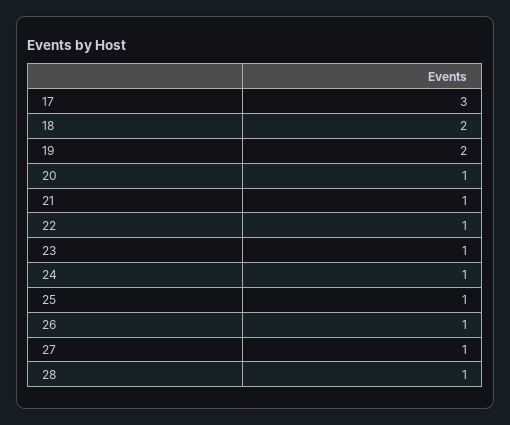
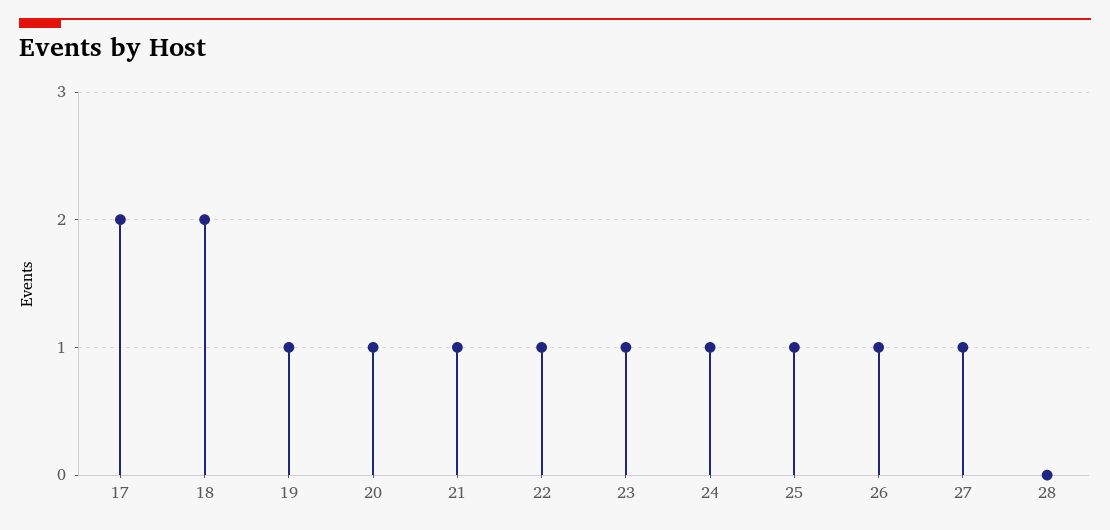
17: 3 -> 2
19: 2 -> 1
28: 1 -> 0

